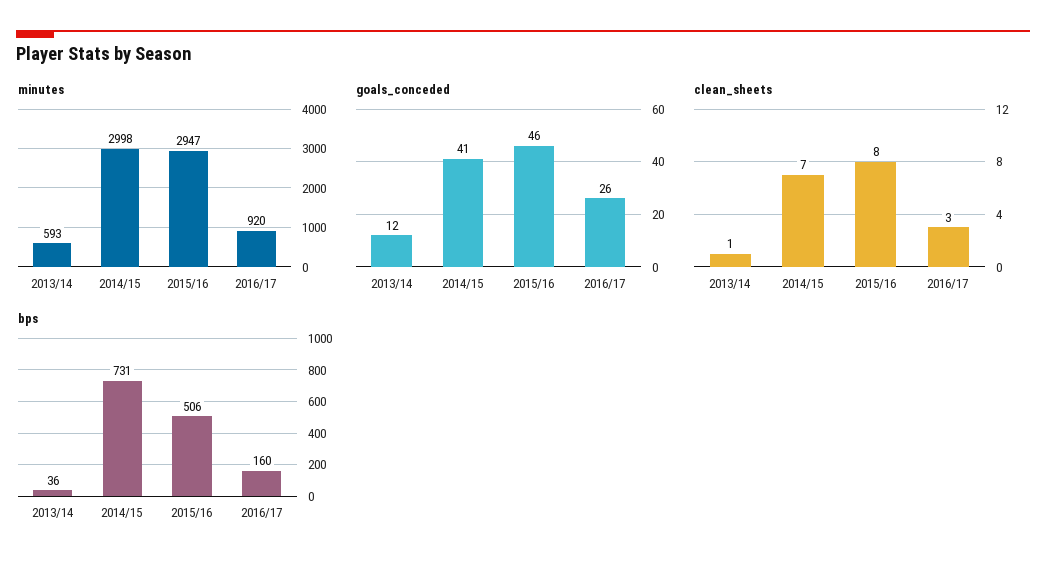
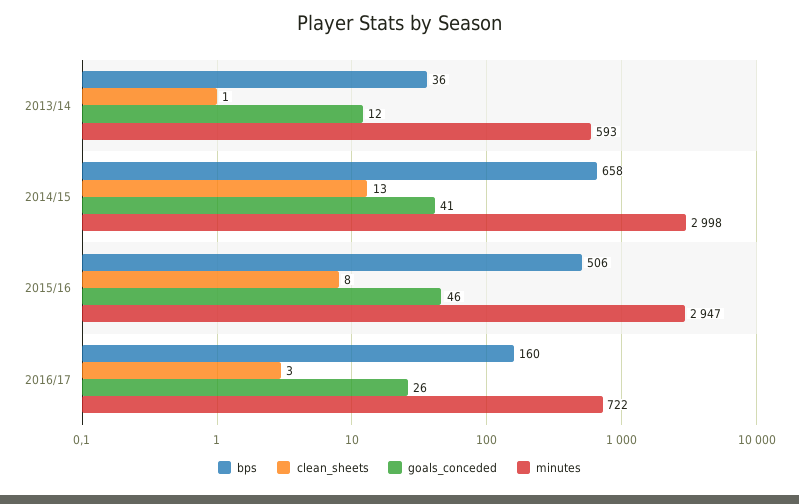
minutes, 2016/17: 920 -> 722
clean_sheets, 2014/15: 7 -> 13
bps, 2014/15: 731 -> 658

